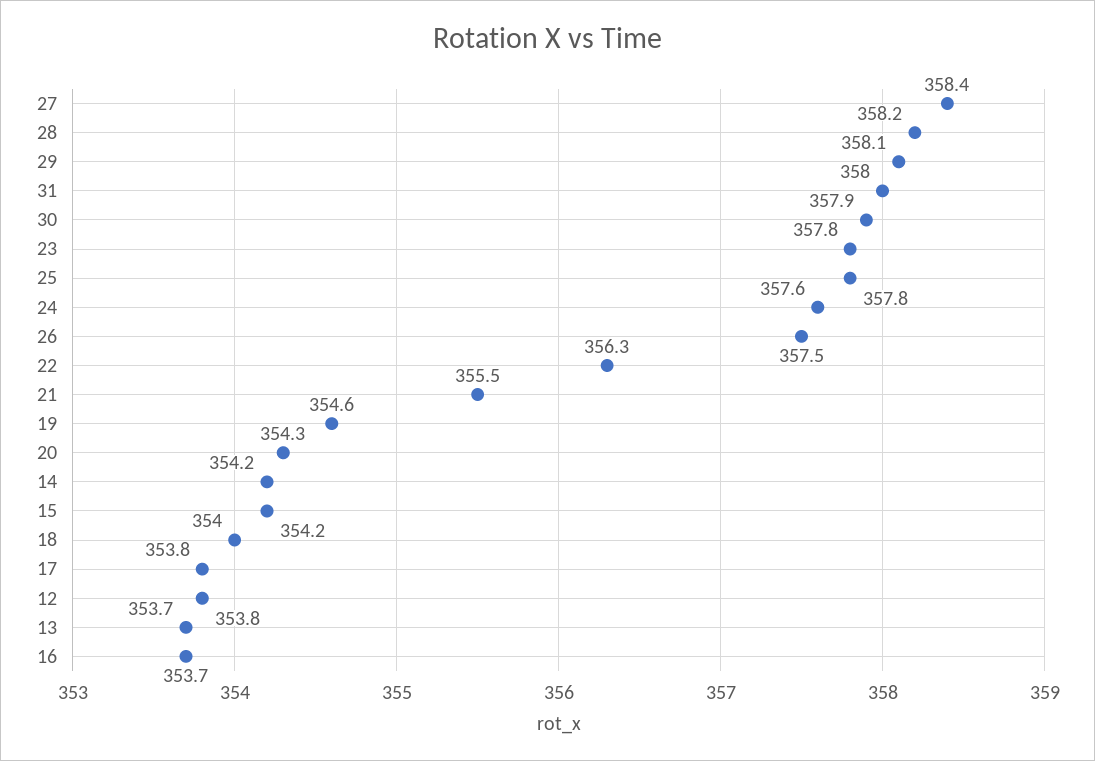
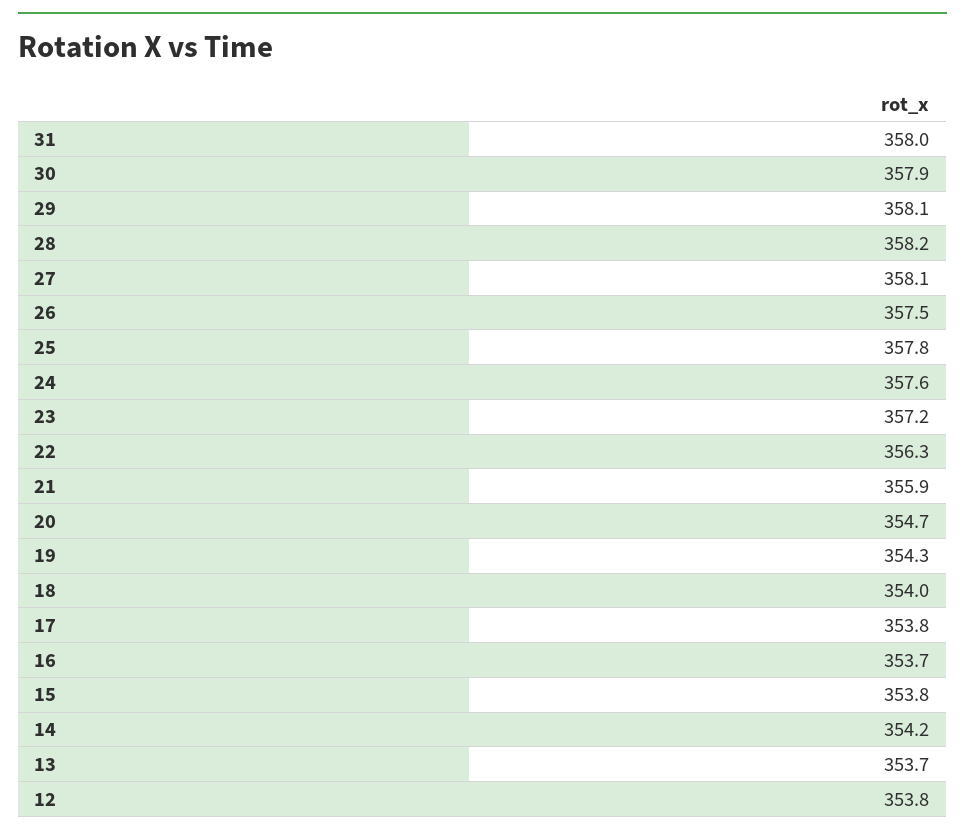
27: 358.4 -> 358.1
23: 357.8 -> 357.2
21: 355.5 -> 355.9
19: 354.6 -> 354.3
20: 354.3 -> 354.7
15: 354.2 -> 353.8

